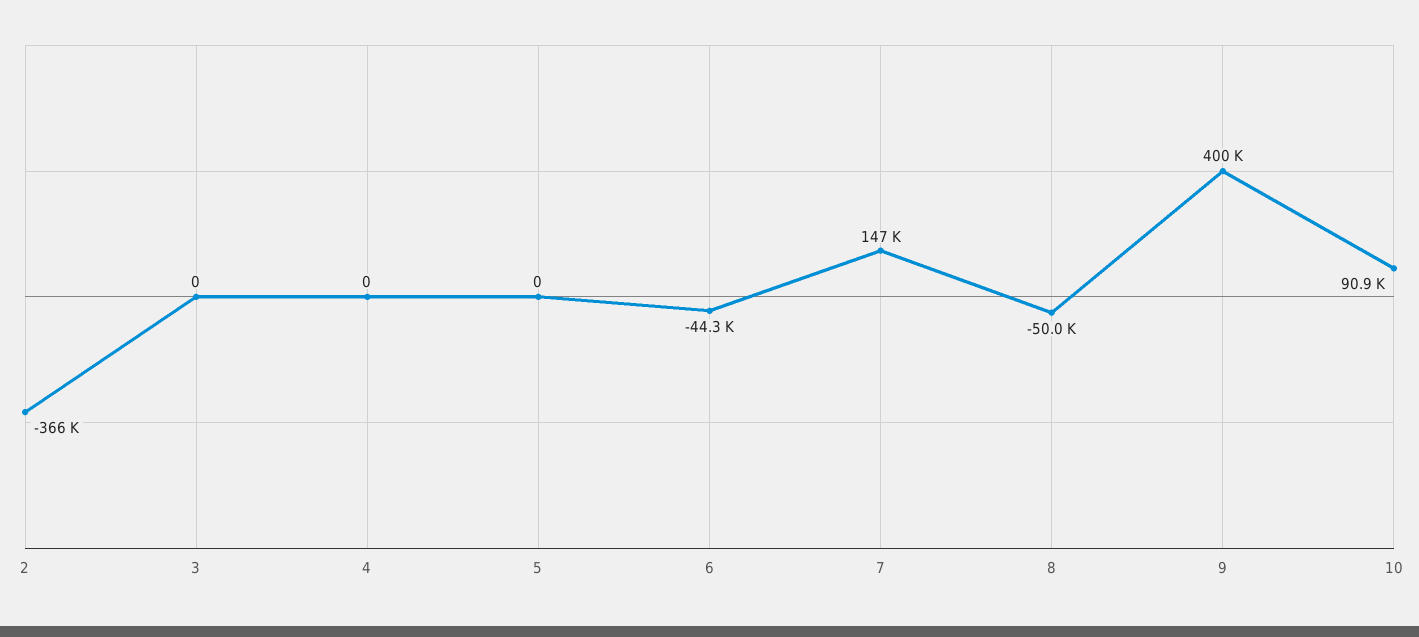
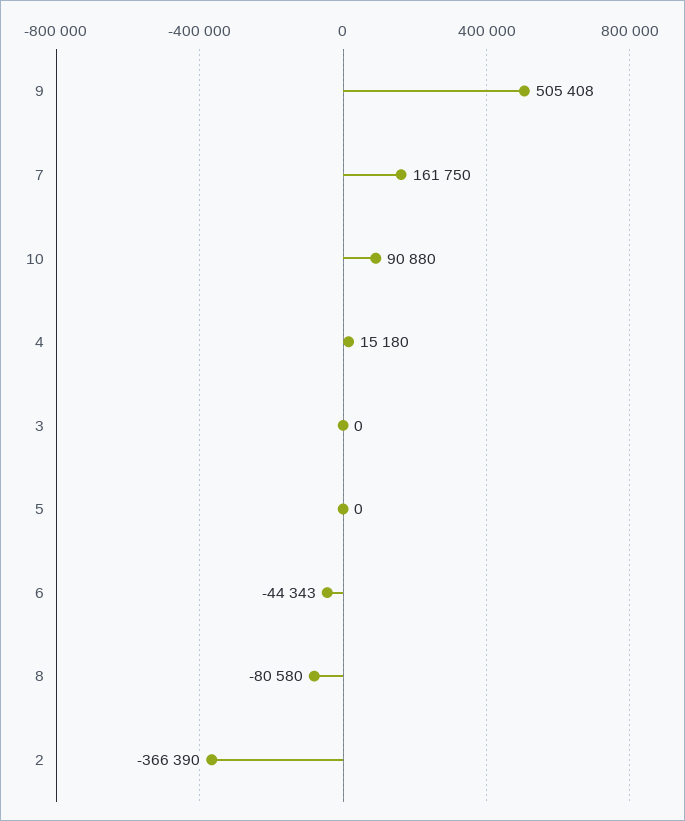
4: 0 -> 15180
7: 147000 -> 161750
8: -50000 -> -80580
9: 400000 -> 505408

